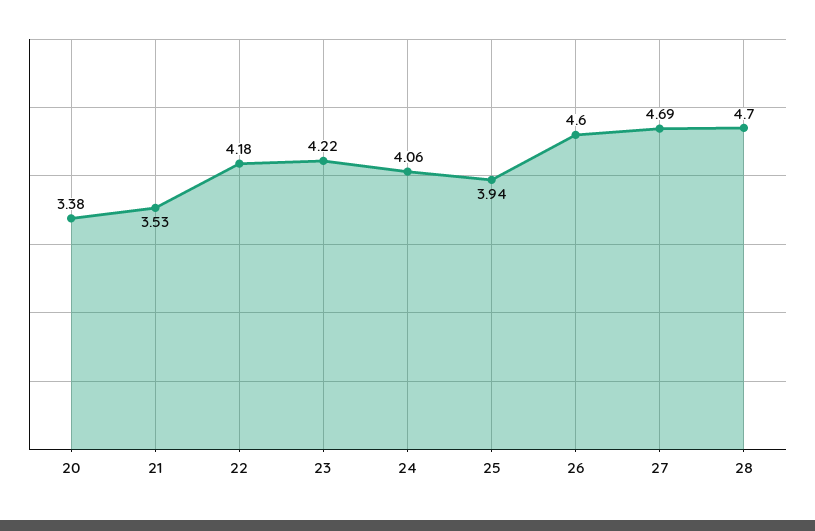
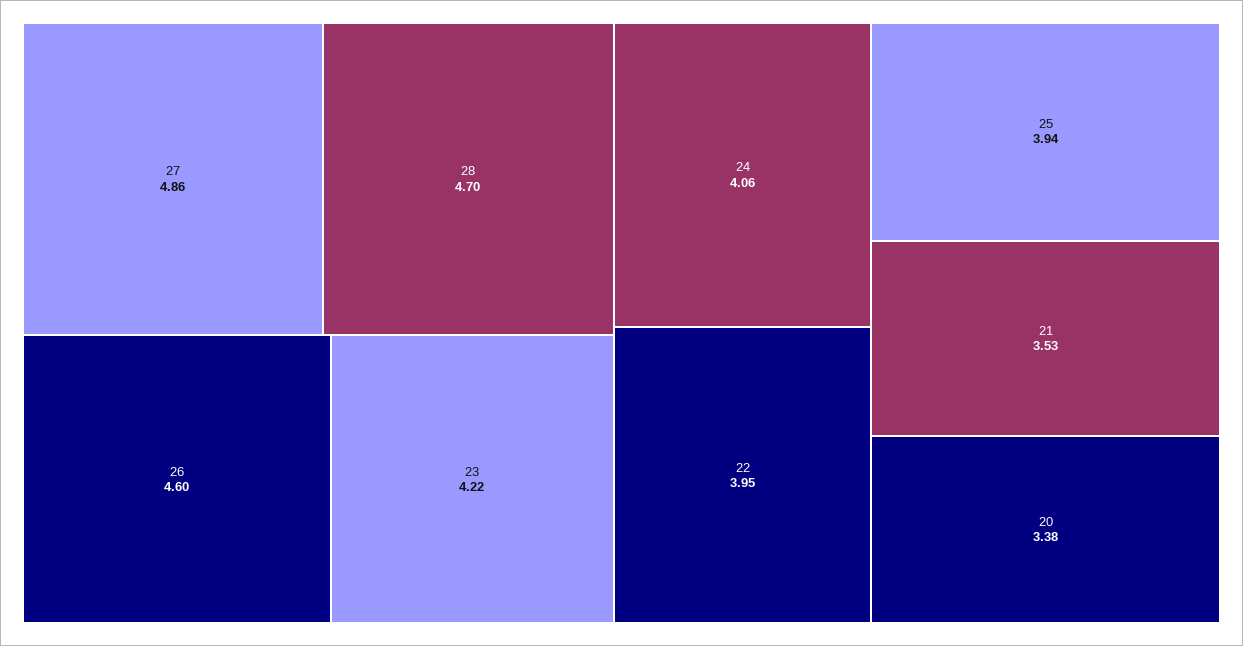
22: 4.18 -> 3.95
27: 4.69 -> 4.86

